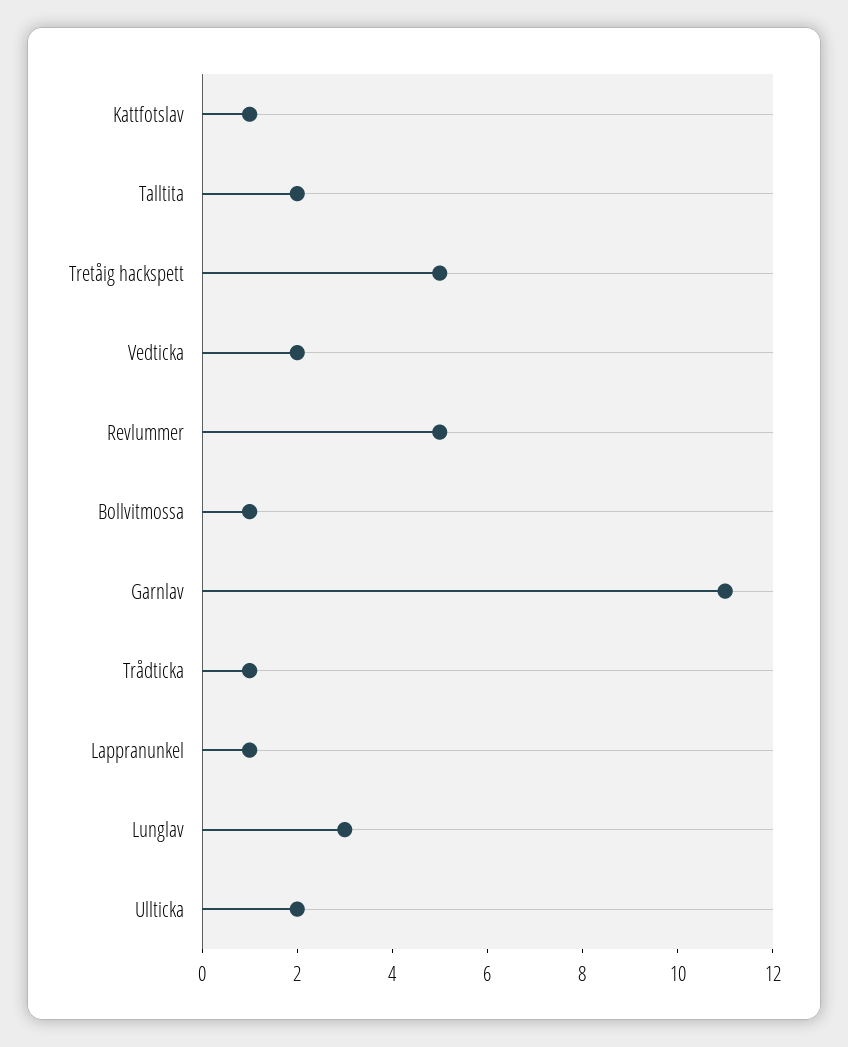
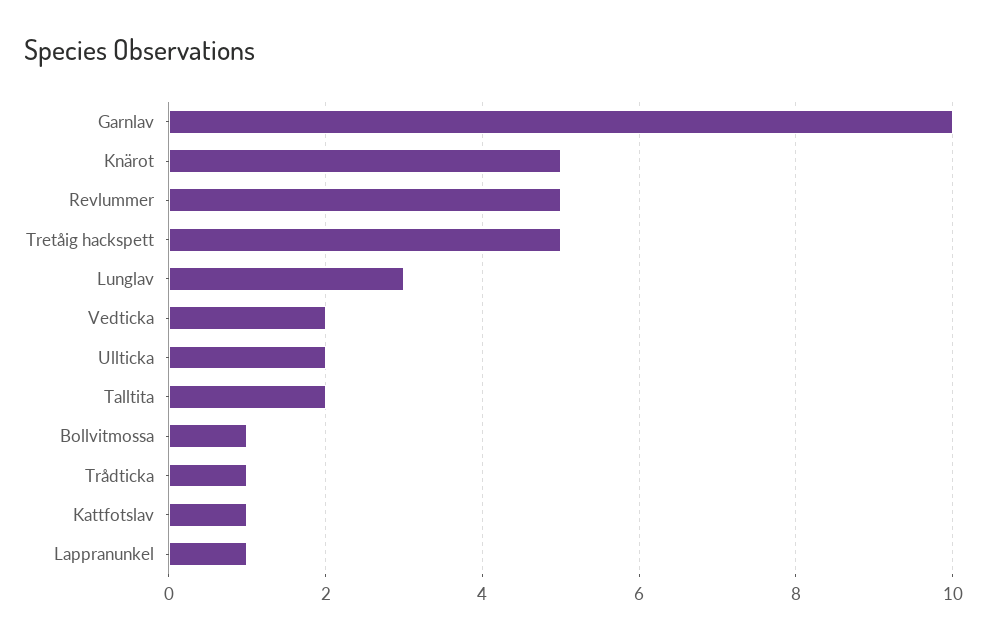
Garnlav: 11 -> 10
Knärot: none -> 5

